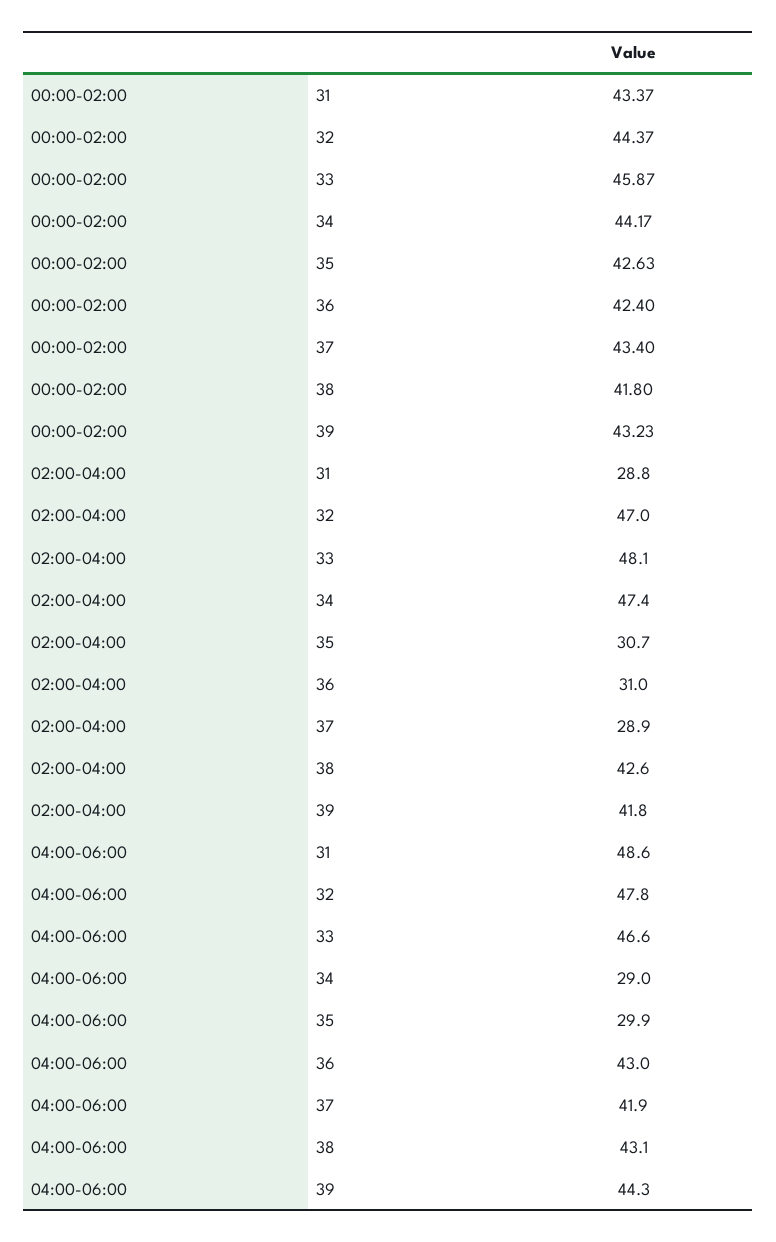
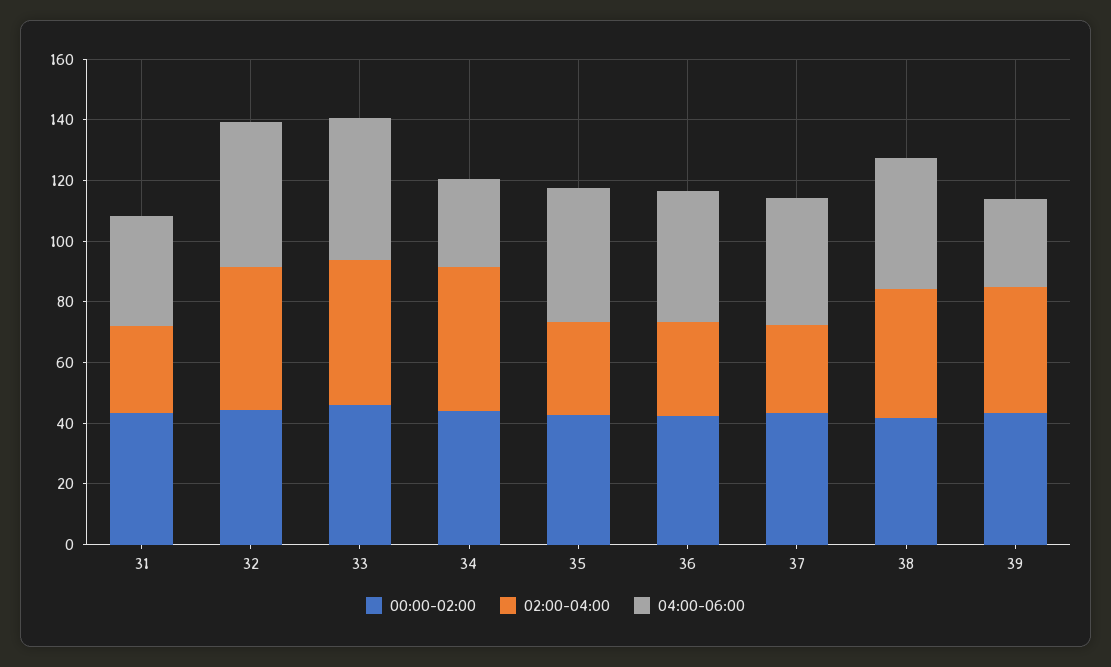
04:00-06:00, 31: 48.6 -> 35
04:00-06:00, 35: 29.9 -> 45
04:00-06:00, 39: 44.3 -> 30

